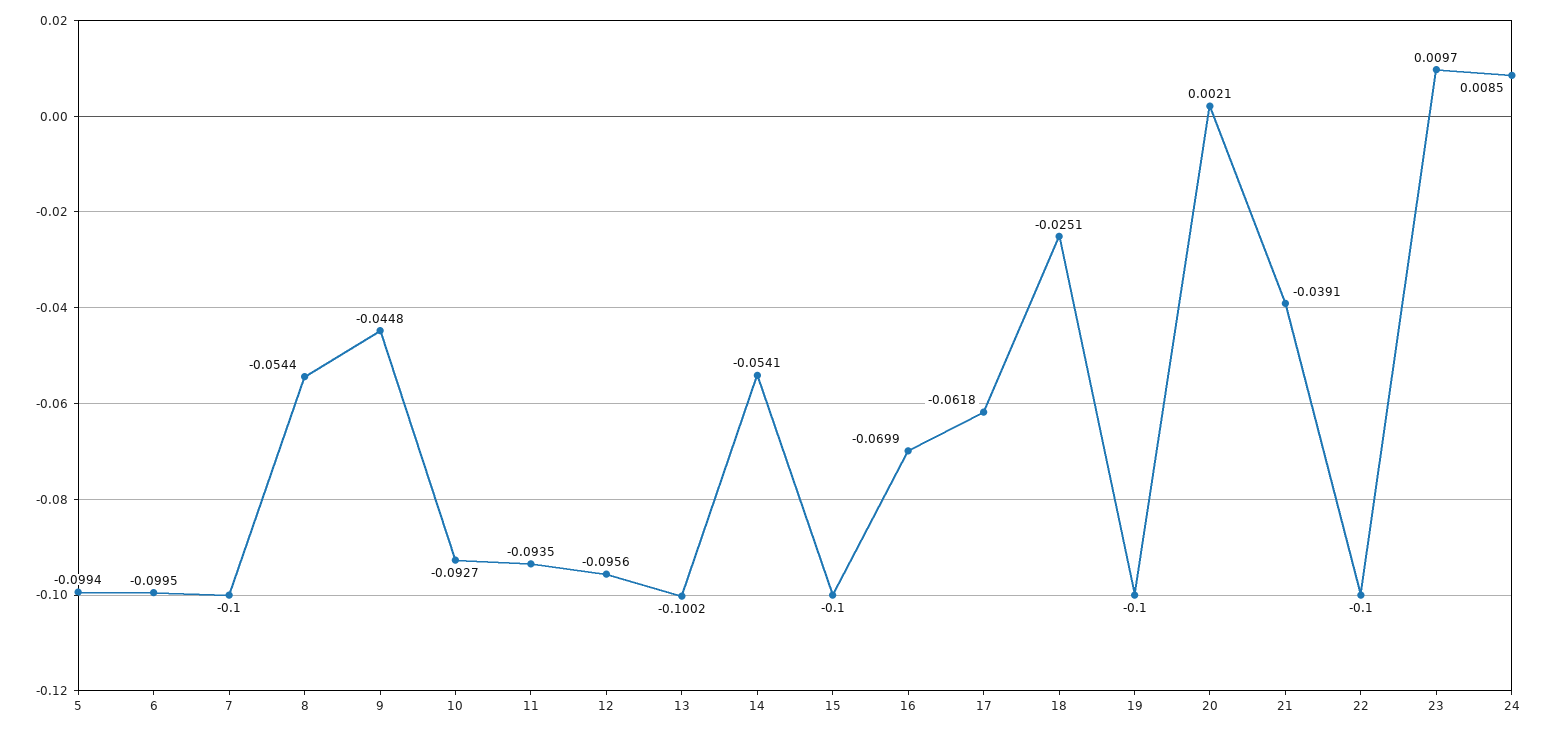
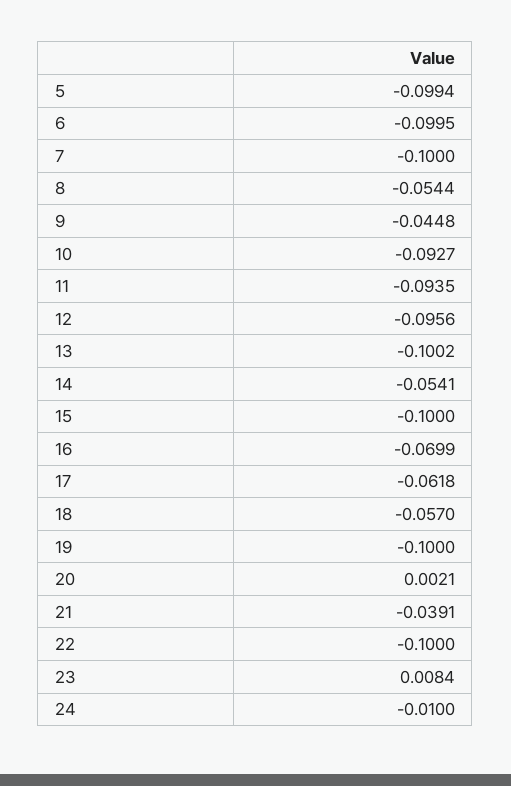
18: -0.0251 -> -0.057
23: 0.0097 -> 0.0084
24: 0.0085 -> -0.01

